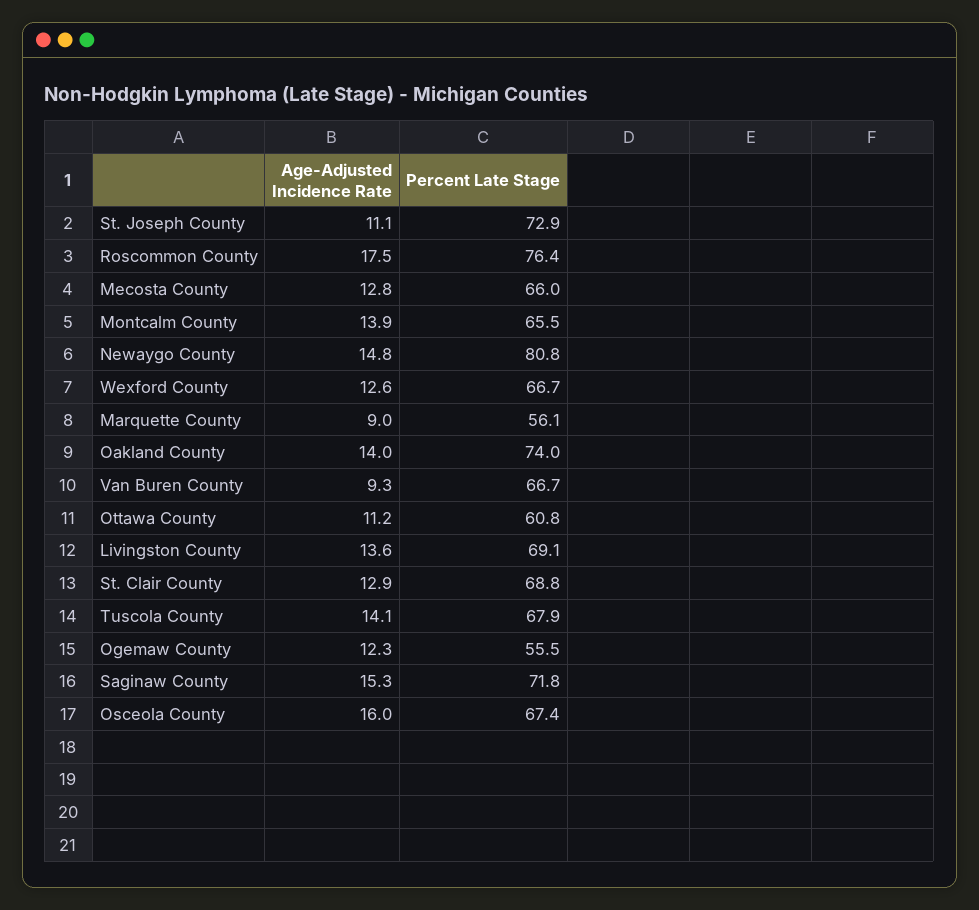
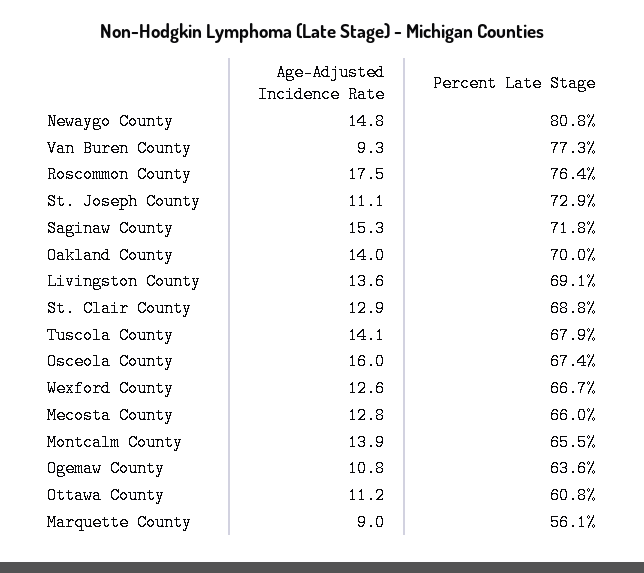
Percent Late Stage, Oakland County: 74 -> 70
Percent Late Stage, Van Buren County: 66.7 -> 77.3
Age-Adjusted Incidence Rate, Ogemaw County: 12.3 -> 10.8
Percent Late Stage, Ogemaw County: 55.5 -> 63.6

